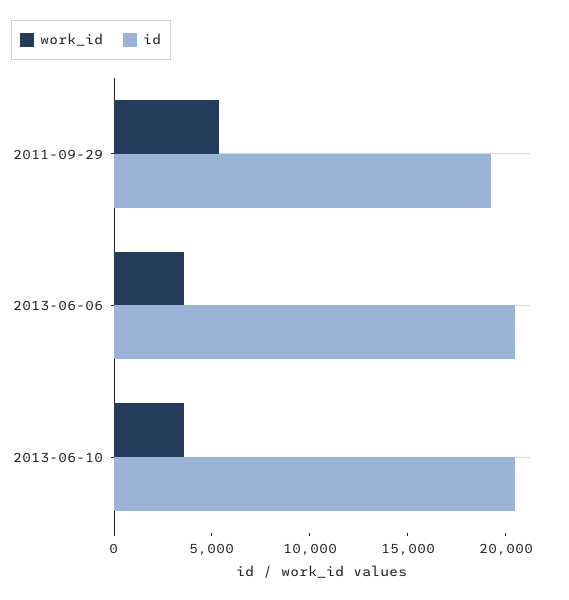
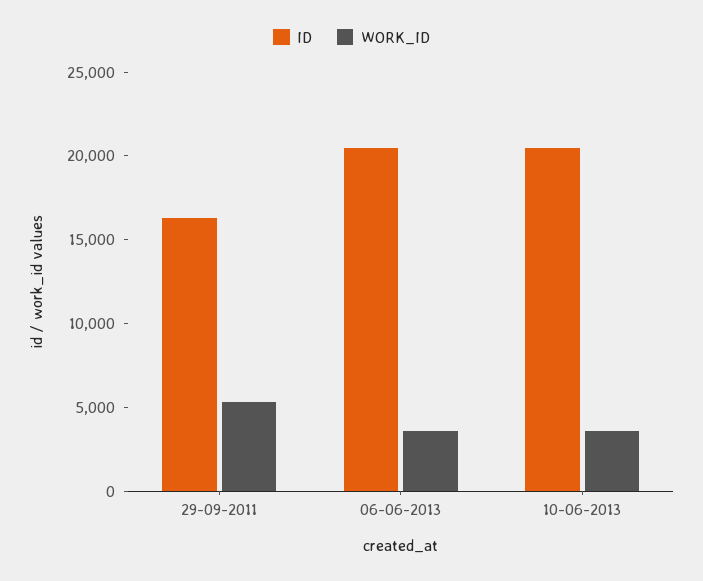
id, 2011-09-29: 19000 -> 16000

